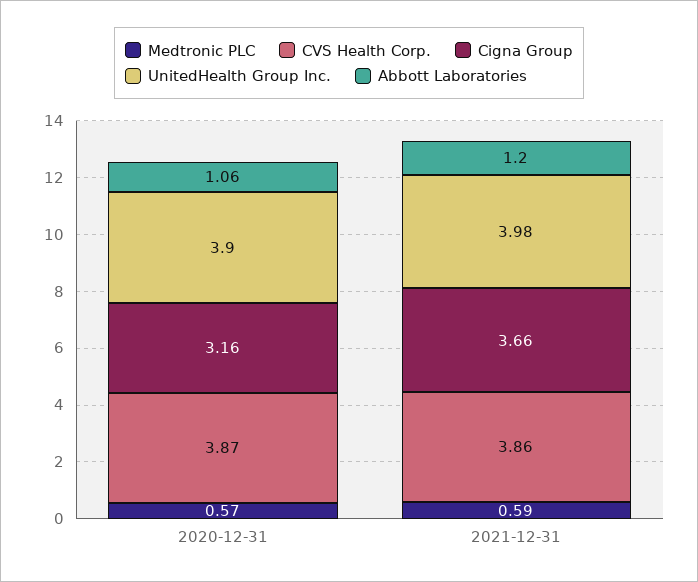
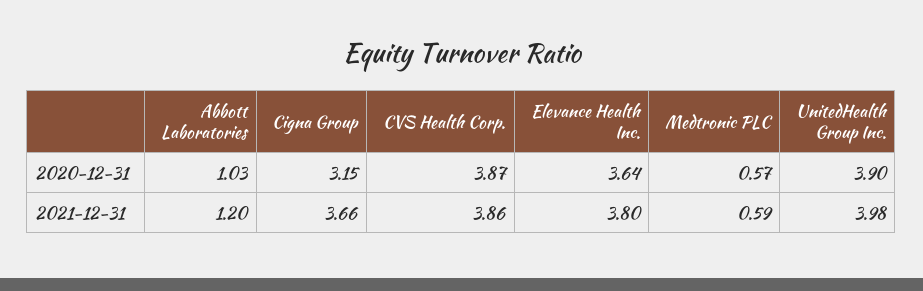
Cigna Group, 2020-12-31: 3.16 -> 3.15
Abbott Laboratories, 2020-12-31: 1.06 -> 1.03
Elevance Health Inc., 2020-12-31: none -> 3.64
Elevance Health Inc., 2021-12-31: none -> 3.8

